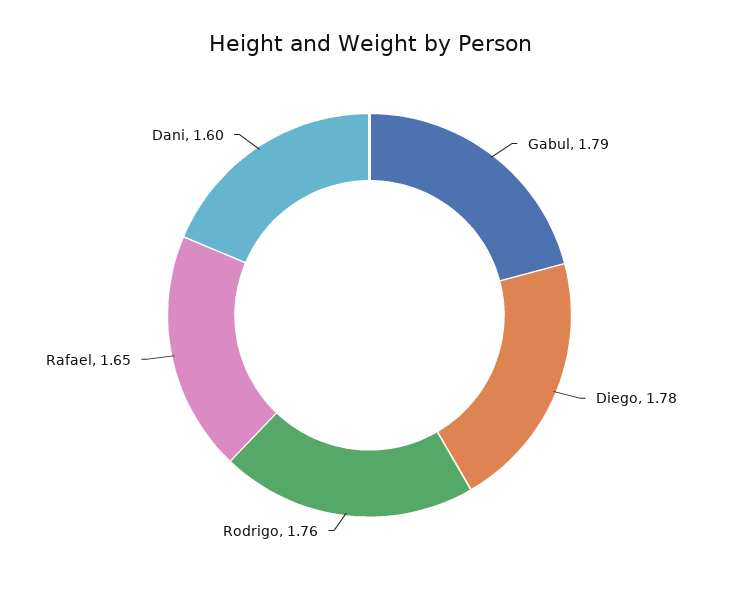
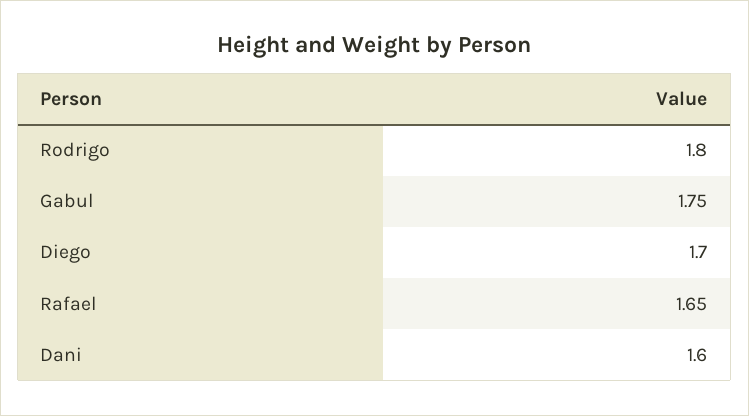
Gabul: 1.79 -> 1.75
Diego: 1.78 -> 1.7
Rodrigo: 1.76 -> 1.8

